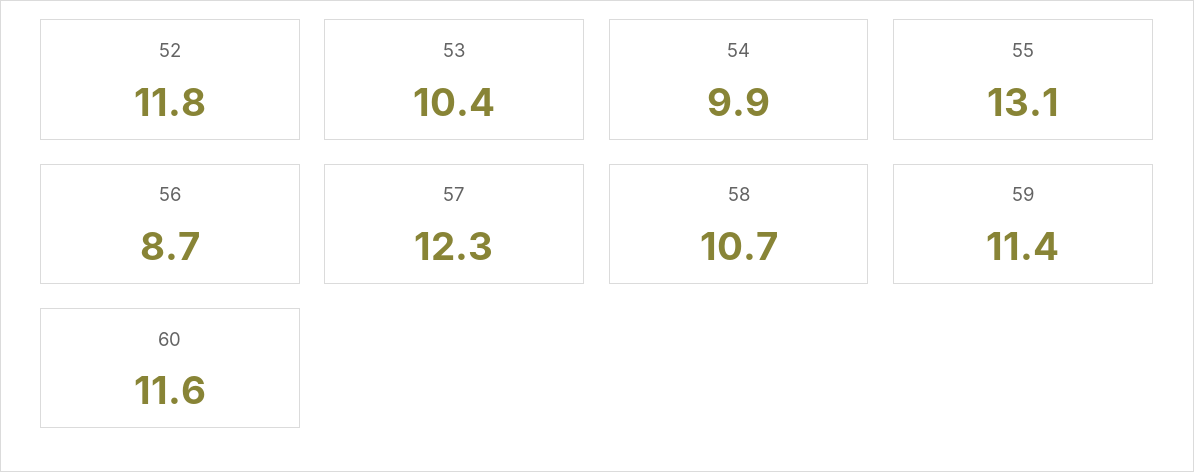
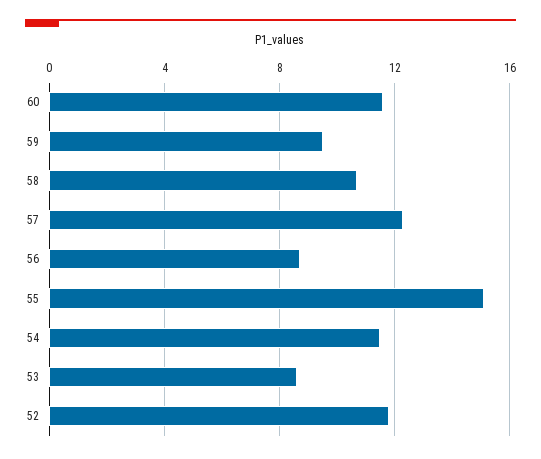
53: 10.4 -> 8.5
54: 9.9 -> 11.5
55: 13.1 -> 15
59: 11.4 -> 9.5

